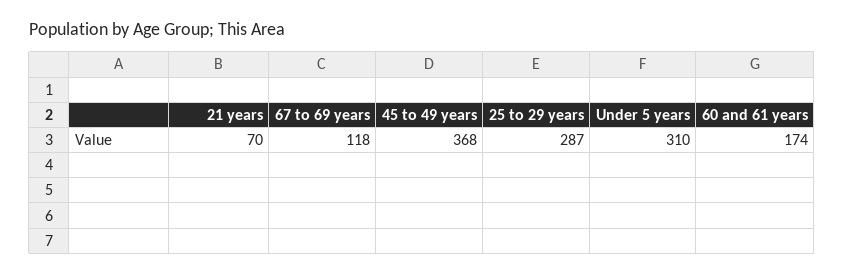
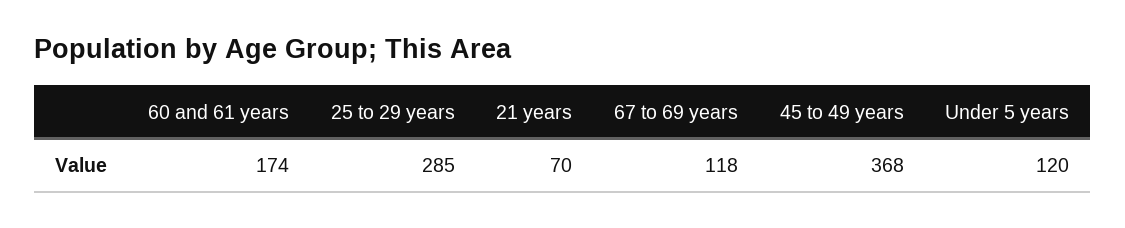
25 to 29 years: 287 -> 285
Under 5 years: 310 -> 120

